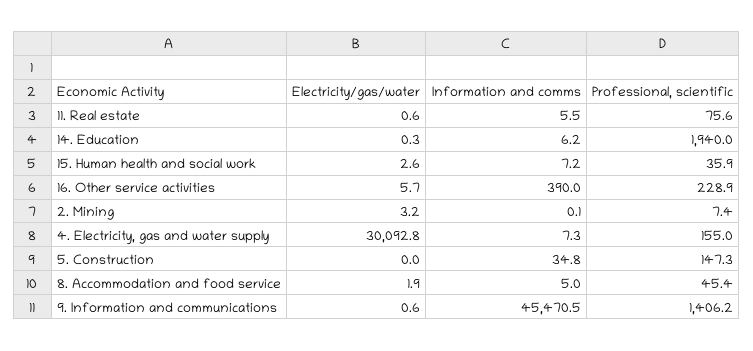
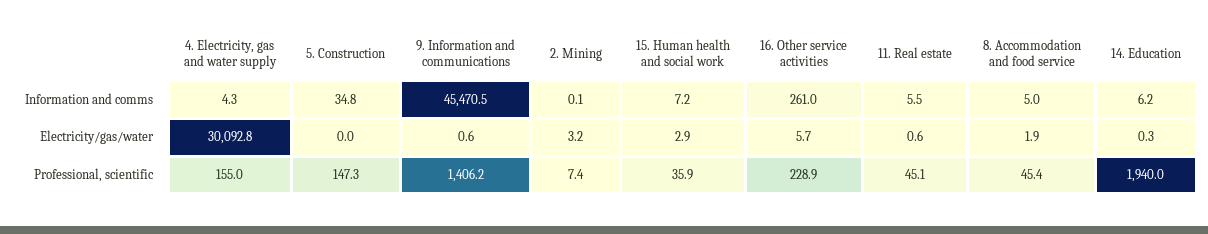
Professional, scientific, 11. Real estate: 75.6 -> 45.1
Electricity/gas/water, 15. Human health and social work: 2.6 -> 2.9
Information and comms, 16. Other service activities: 390 -> 261
Information and comms, 4. Electricity, gas and water supply: 7.3 -> 4.3

